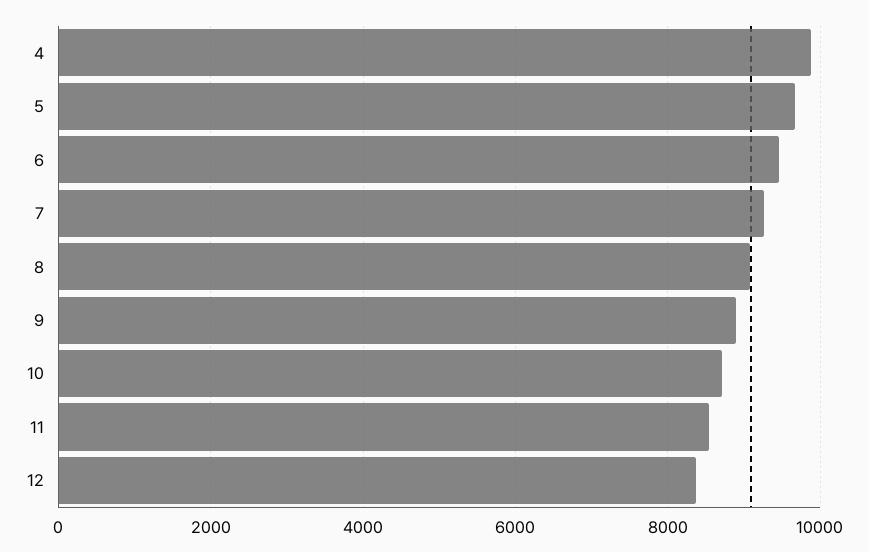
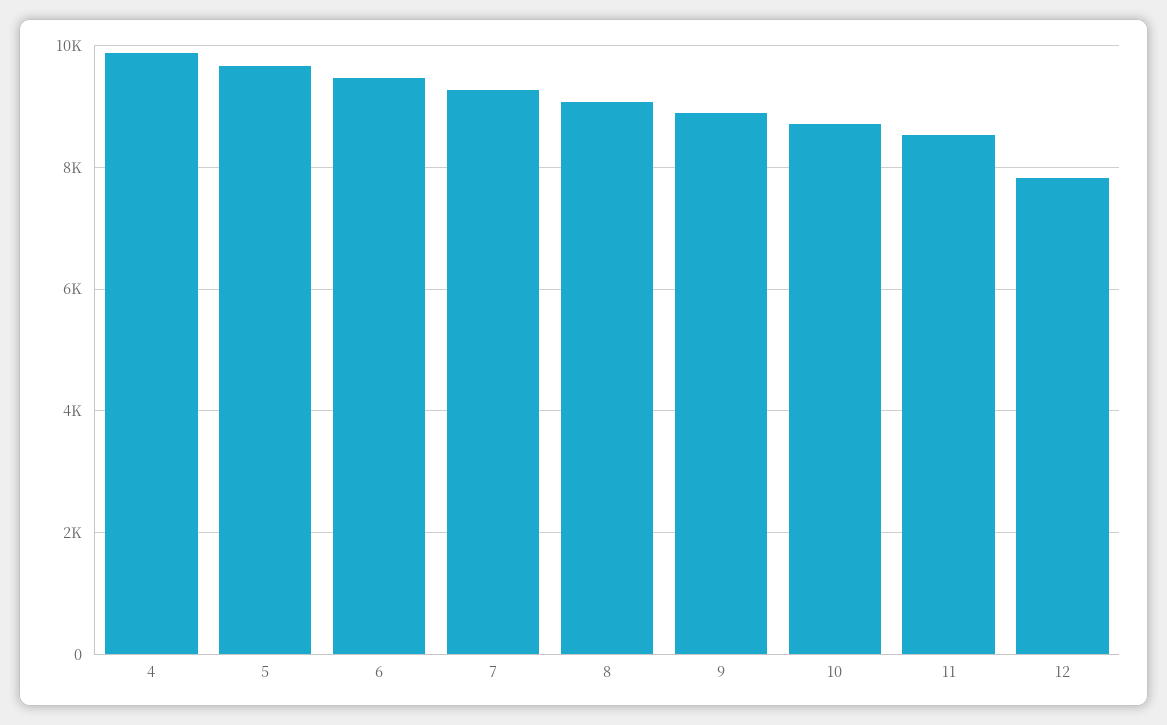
12: 8400 -> 7800

